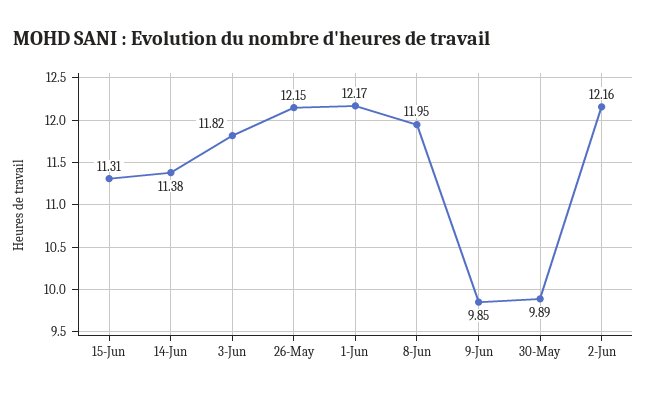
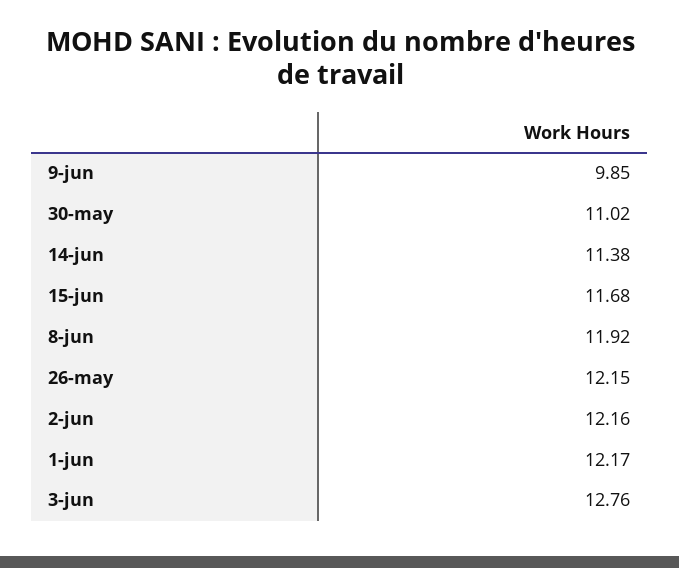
15-Jun: 11.31 -> 11.68
3-Jun: 11.82 -> 12.76
8-Jun: 11.95 -> 11.92
30-May: 9.89 -> 11.02

